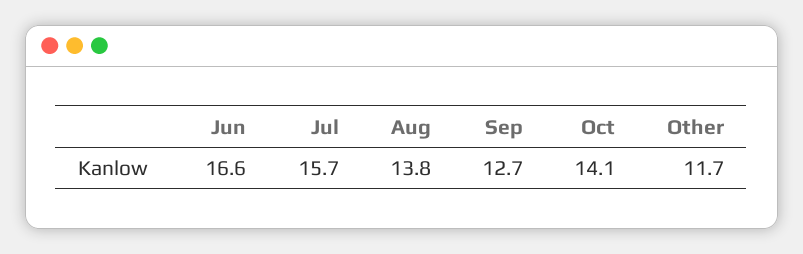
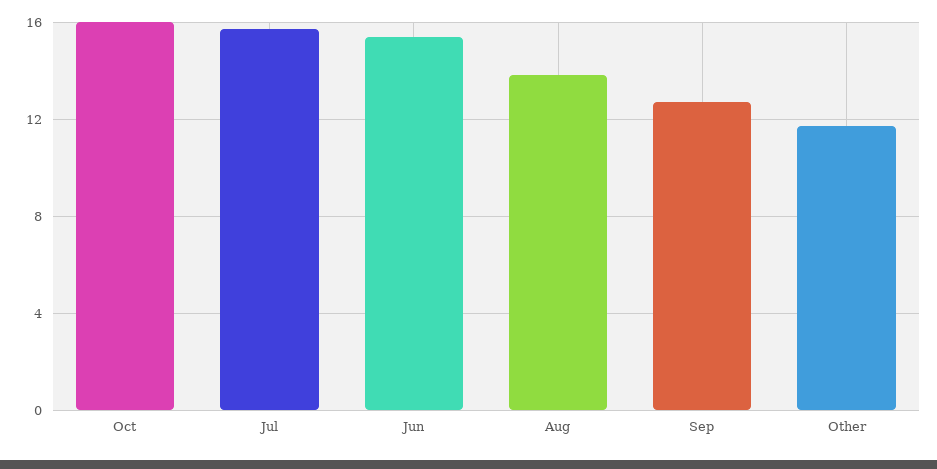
Jun: 16.6 -> 15.5
Oct: 14.1 -> 16

